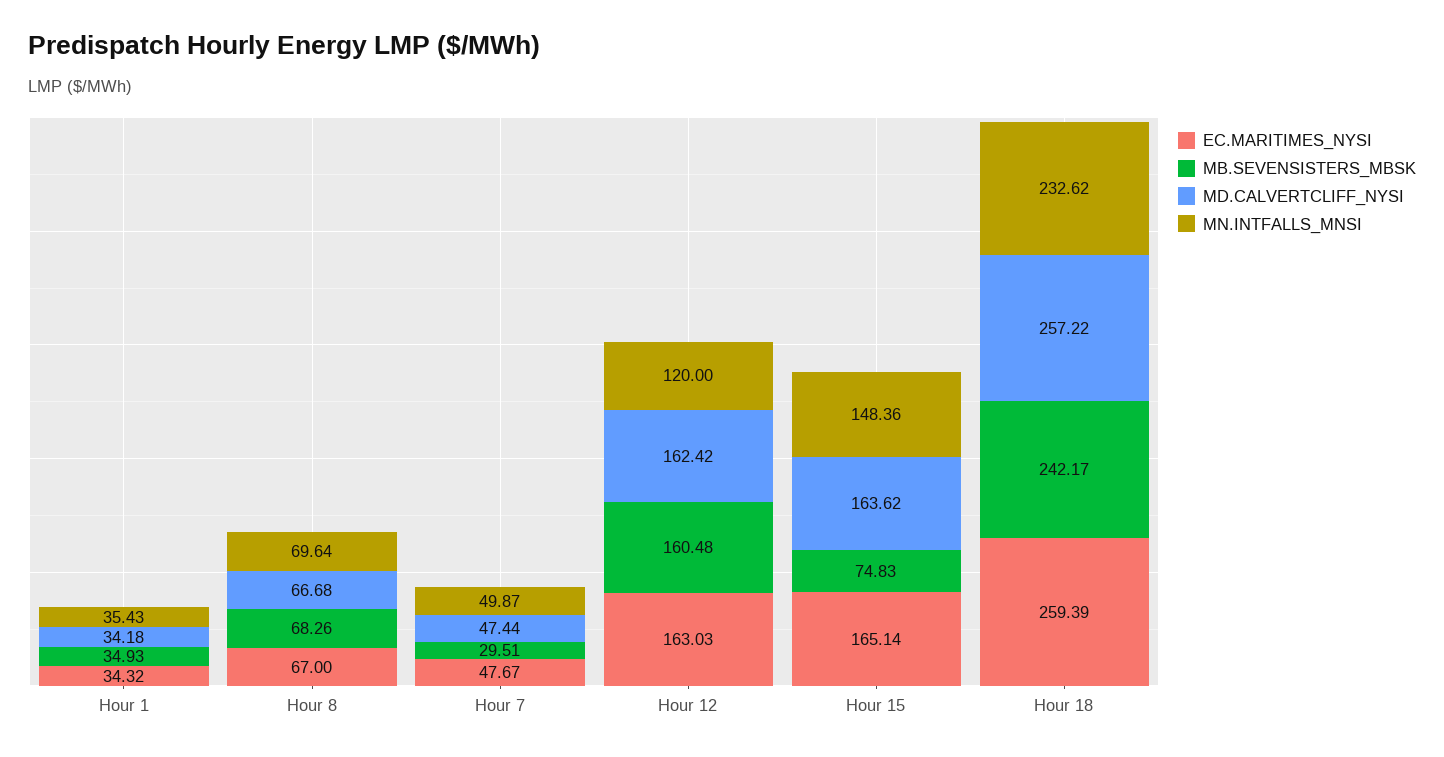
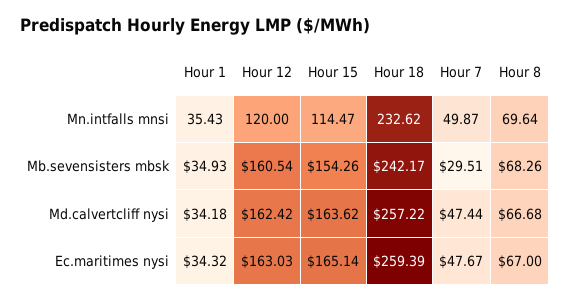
MB.SEVENSISTERS_MBSK, Hour 12: 160.48 -> 160.54
MB.SEVENSISTERS_MBSK, Hour 15: 74.83 -> 154.26
MN.INTFALLS_MNSI, Hour 15: 148.36 -> 114.47

